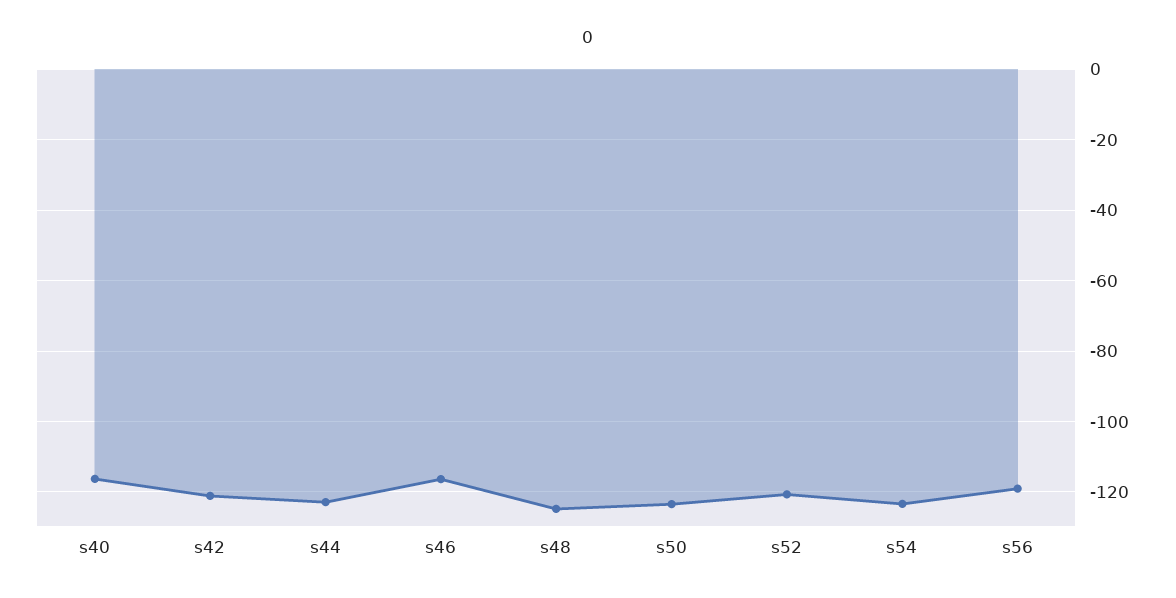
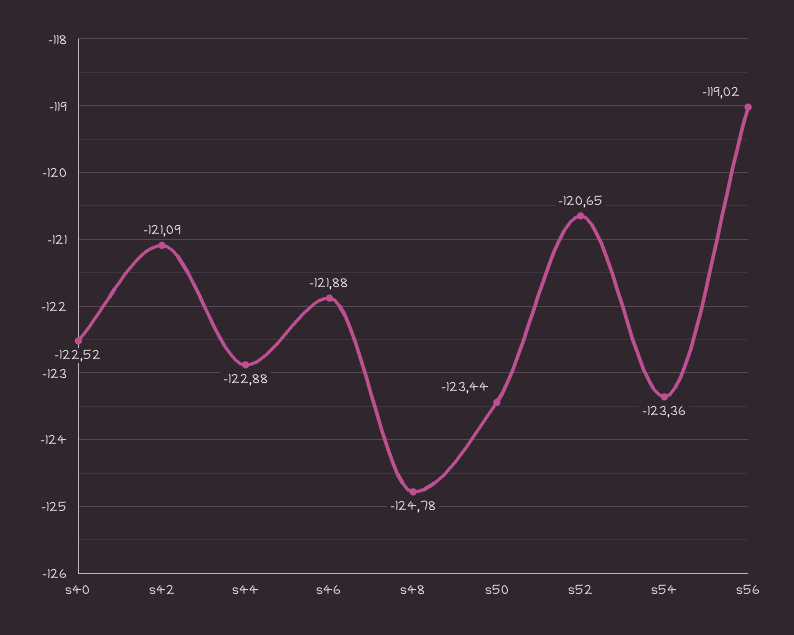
s40: -116 -> -122.52
s46: -116 -> -121.88

